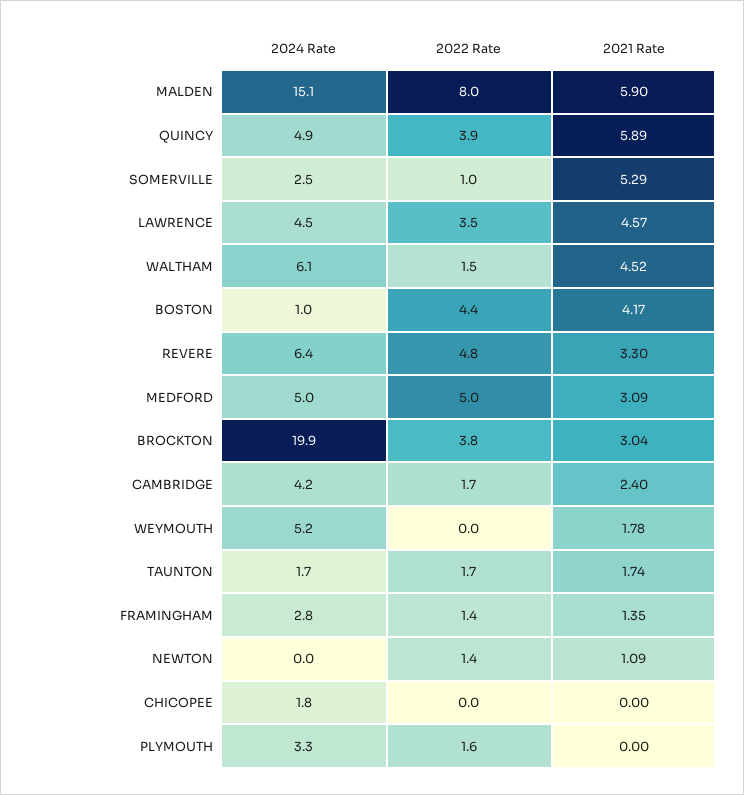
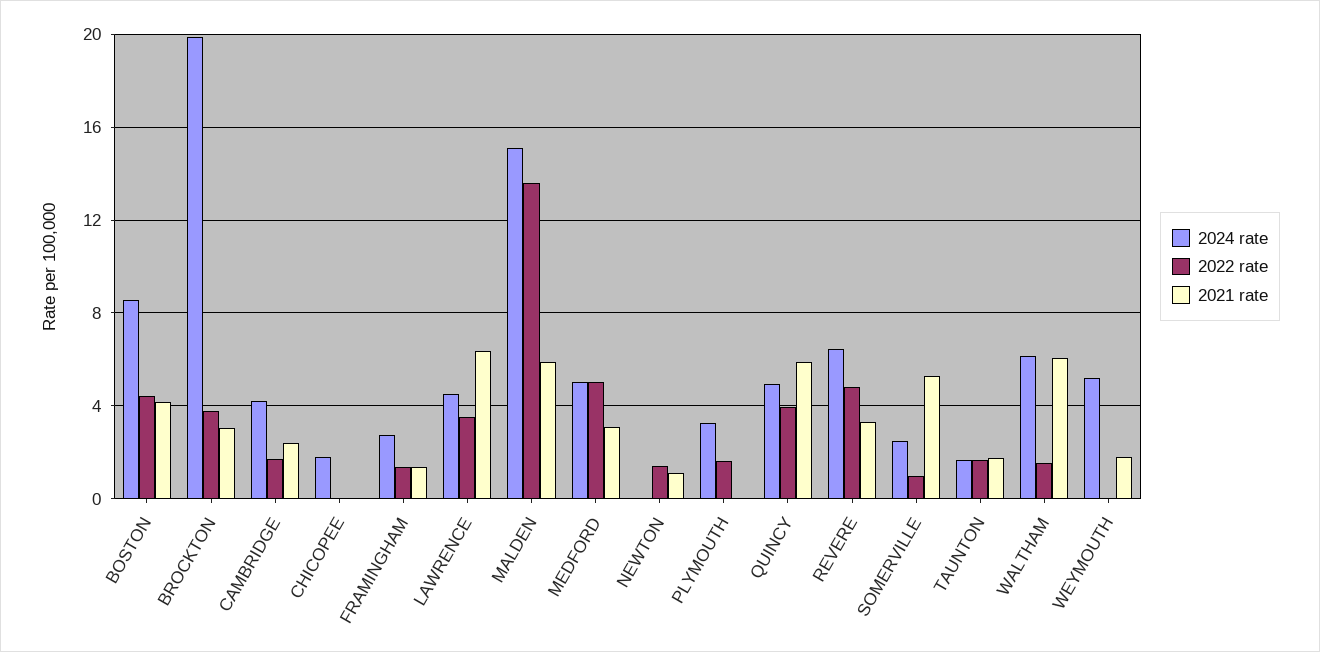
2022 Rate, MALDEN: 8 -> 13.5
2021 Rate, LAWRENCE: 4.57 -> 6.5
2021 Rate, WALTHAM: 4.52 -> 6
2024 Rate, BOSTON: 1 -> 8.5

